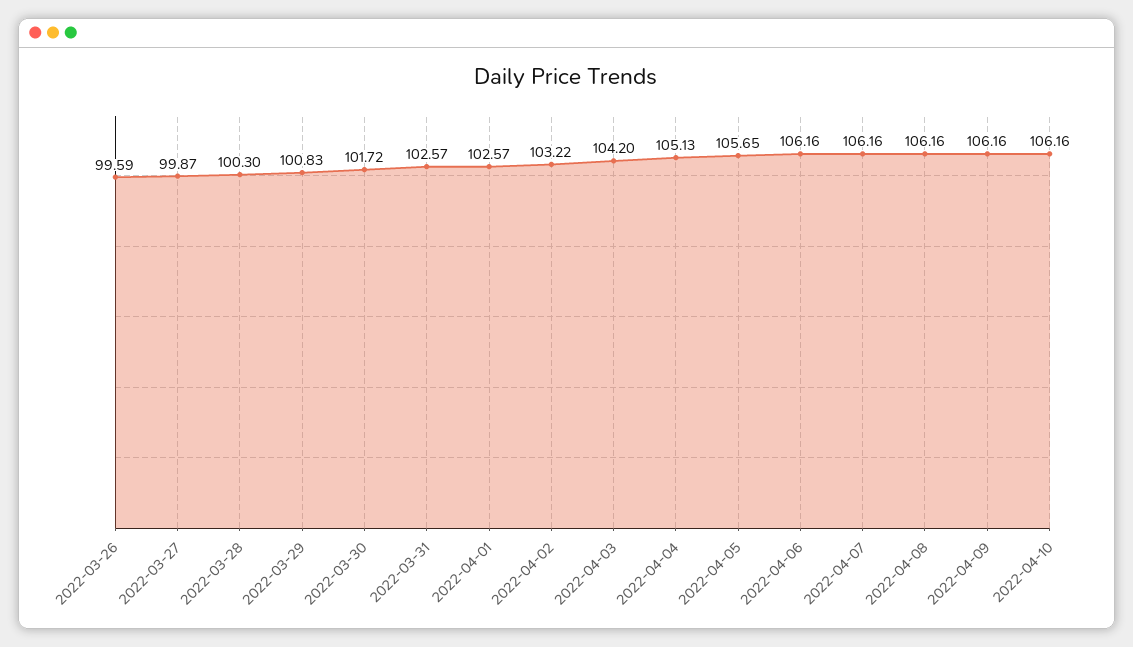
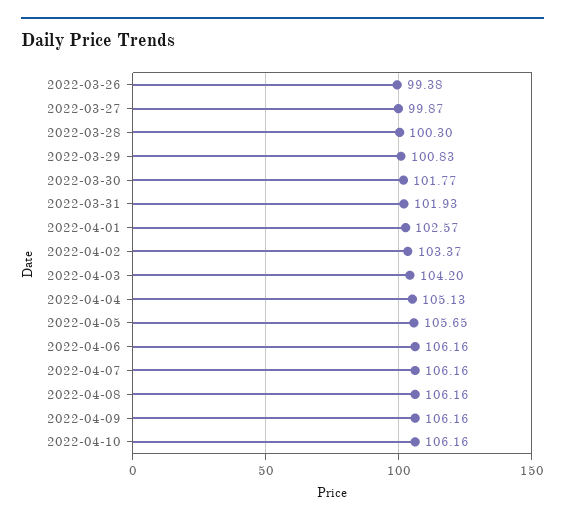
2022-03-26: 99.59 -> 99.38
2022-03-30: 101.72 -> 101.77
2022-03-31: 102.57 -> 101.93
2022-04-02: 103.22 -> 103.37

